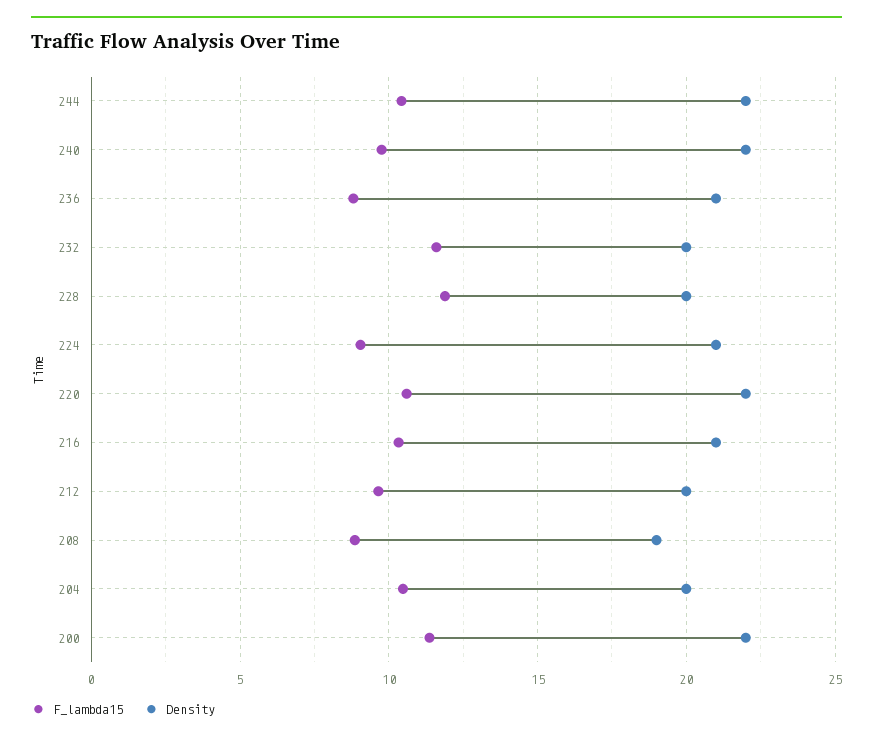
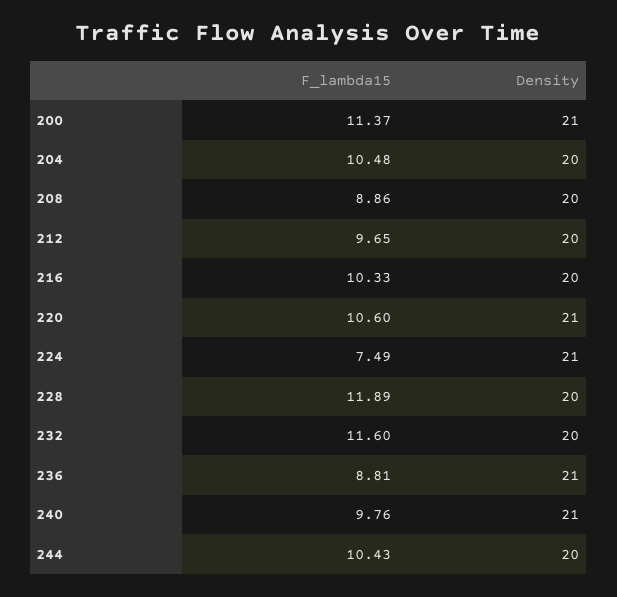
Density, 244: 22 -> 20
Density, 240: 22 -> 21
F_lambda15, 224: 9 -> 7.49
Density, 220: 22 -> 21
Density, 216: 21 -> 20
Density, 208: 19 -> 20
Density, 200: 22 -> 21

